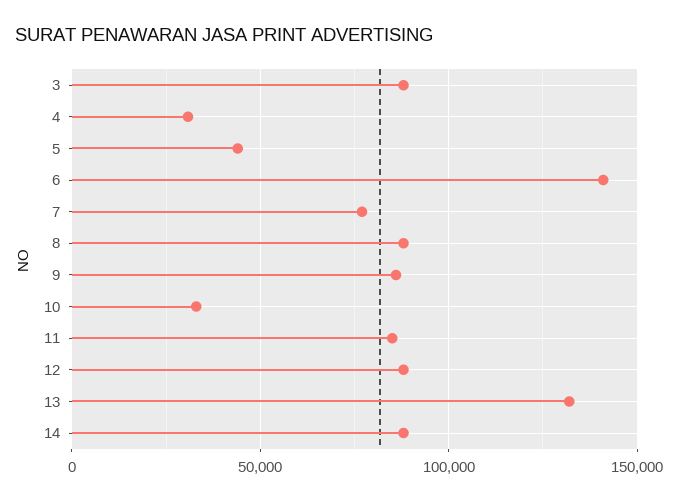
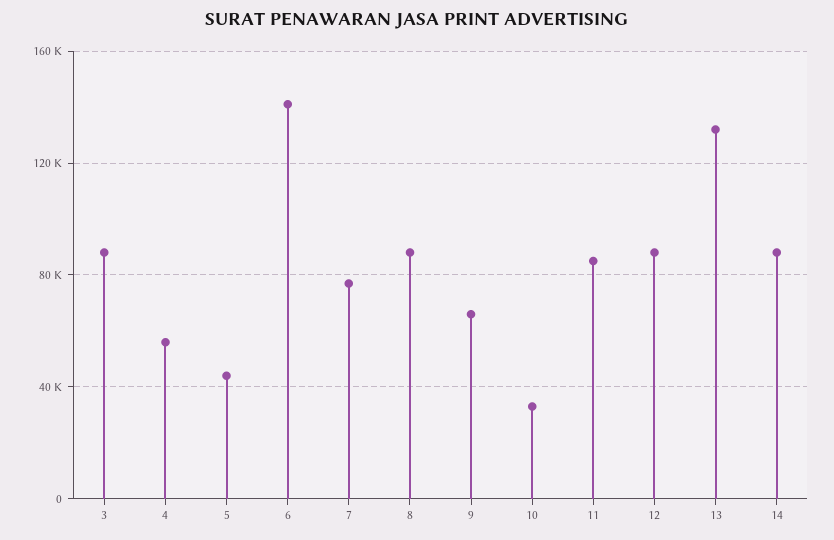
4: 30000 -> 55000
9: 85000 -> 65000

